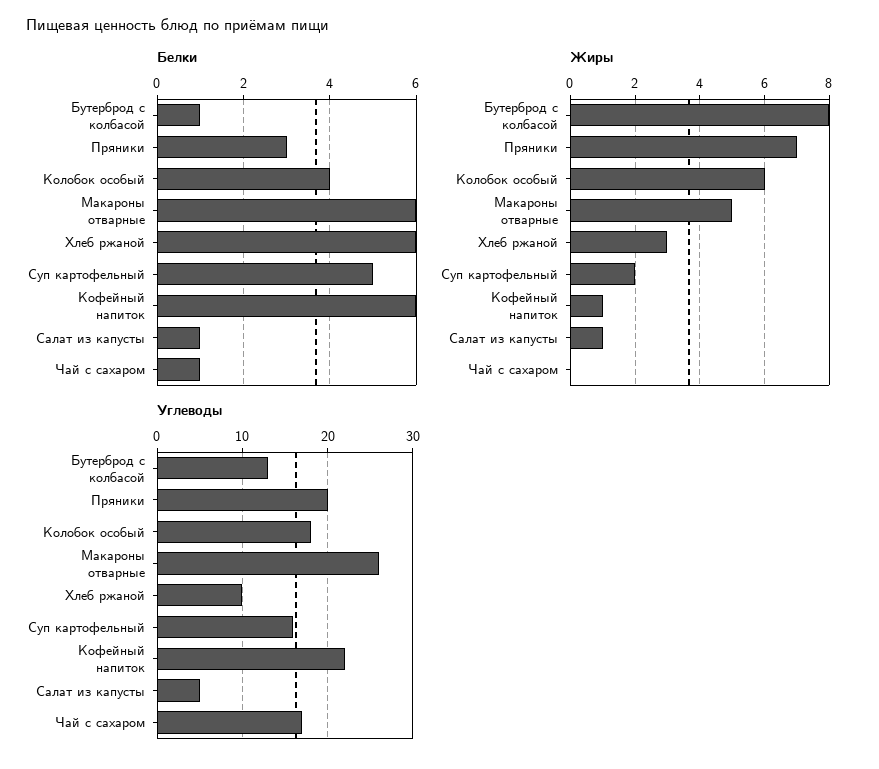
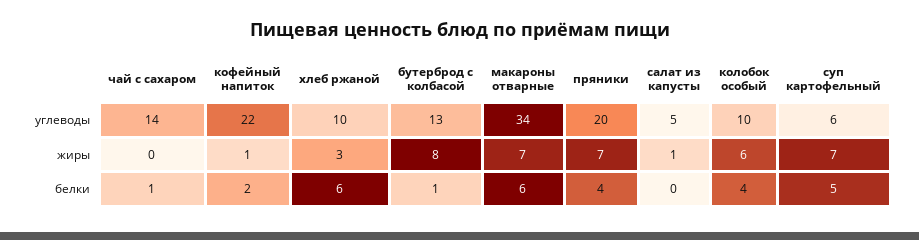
Белки, Пряники: 3 -> 4
Белки, Кофейный напиток: 6 -> 2
Белки, Салат из капусты: 1 -> 0
Жиры, Макароны отварные: 5 -> 7
Жиры, Суп картофельный: 2 -> 7
Углеводы, Колобок особый: 18 -> 10
Углеводы, Макароны отварные: 26 -> 34
Углеводы, Суп картофельный: 16 -> 6
Углеводы, Чай с сахаром: 17 -> 14

